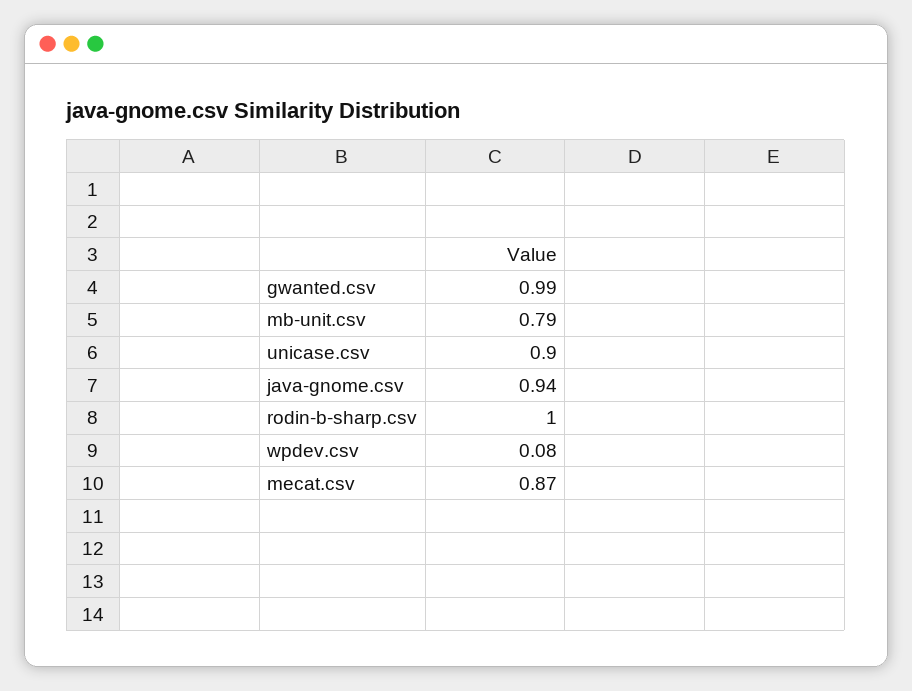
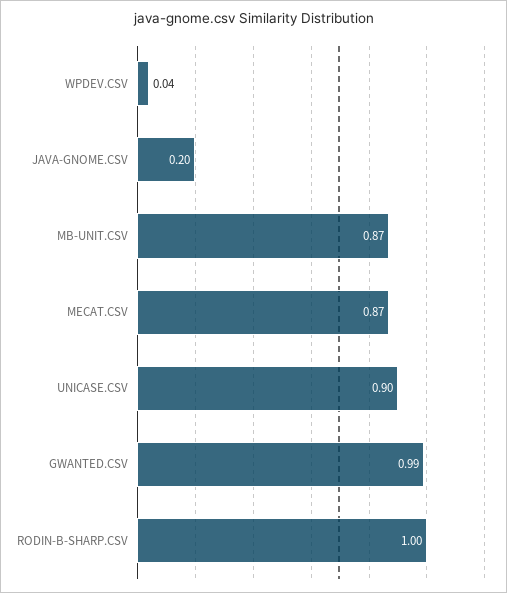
mb-unit.csv: 0.79 -> 0.87
java-gnome.csv: 0.94 -> 0.2
wpdev.csv: 0.08 -> 0.04

